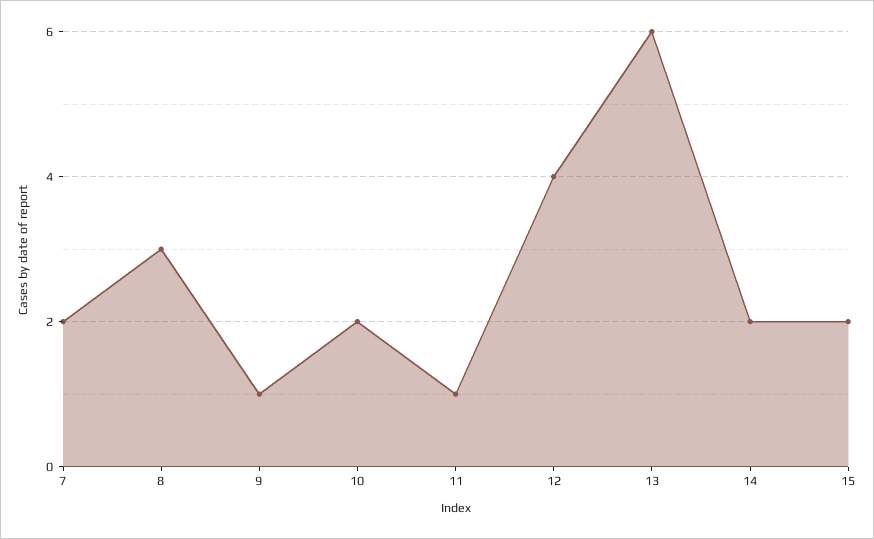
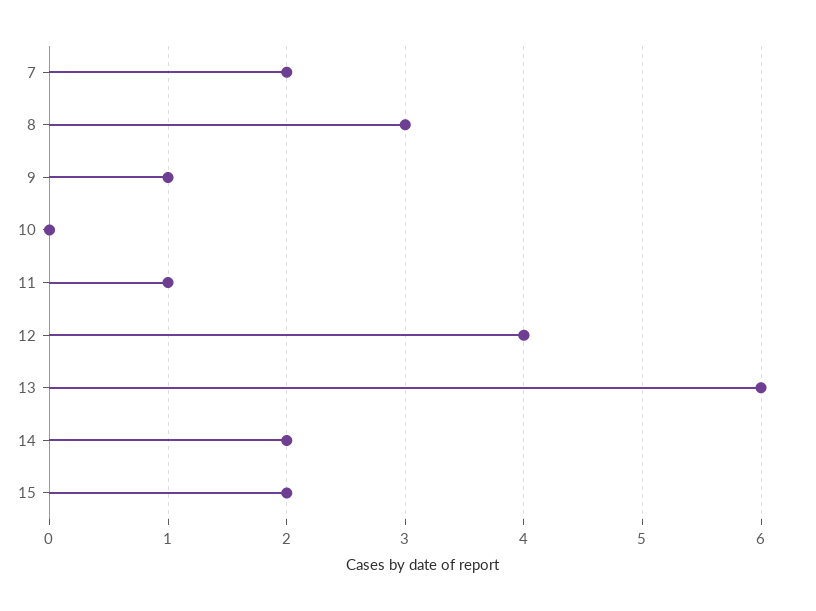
10: 2 -> 0

